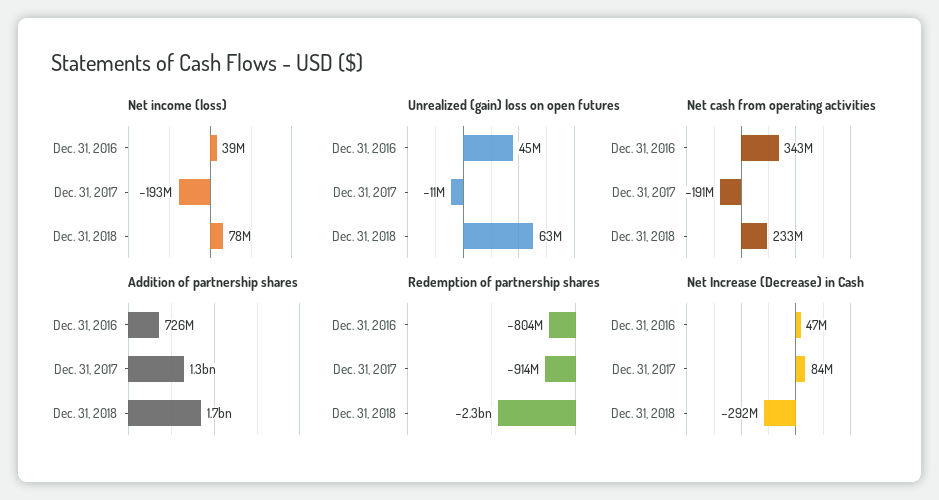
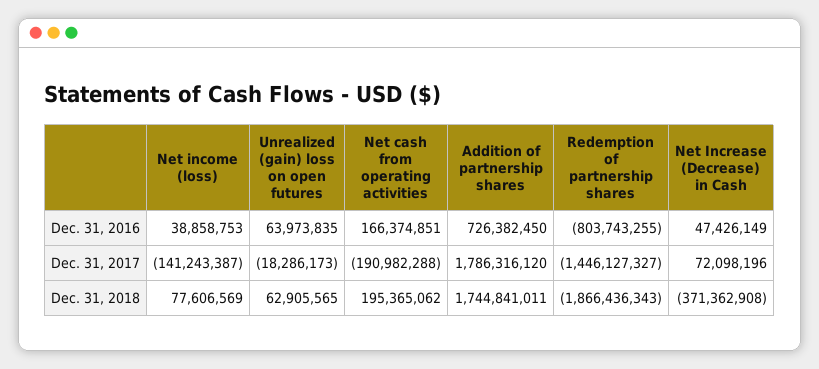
Net income (loss), Dec. 31, 2017: -193000000 -> -141243387
Unrealized (gain) loss on open futures, Dec. 31, 2016: 45000000 -> 63973835
Unrealized (gain) loss on open futures, Dec. 31, 2017: -11000000 -> -18286173
Net cash from operating activities, Dec. 31, 2016: 343000000 -> 166374851
Net cash from operating activities, Dec. 31, 2018: 233000000 -> 195365062
Addition of partnership shares, Dec. 31, 2017: 1300000000 -> 1786316120
Redemption of partnership shares, Dec. 31, 2017: -914000000 -> -1446127327
Redemption of partnership shares, Dec. 31, 2018: -2300000000 -> -1866436343
Net Increase (Decrease) in Cash, Dec. 31, 2017: 84000000 -> 72098196
Net Increase (Decrease) in Cash, Dec. 31, 2018: -292000000 -> -371362908

